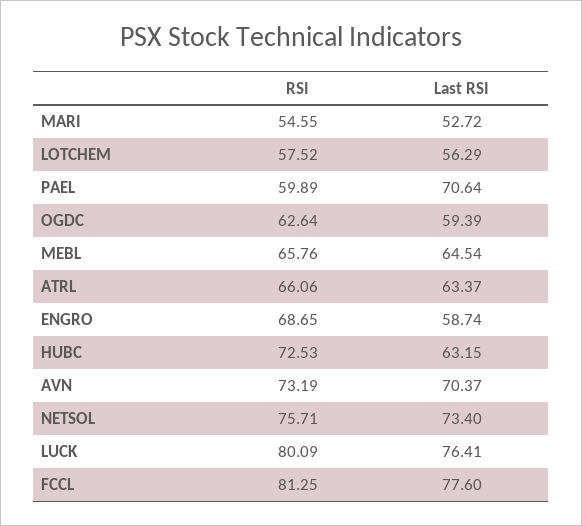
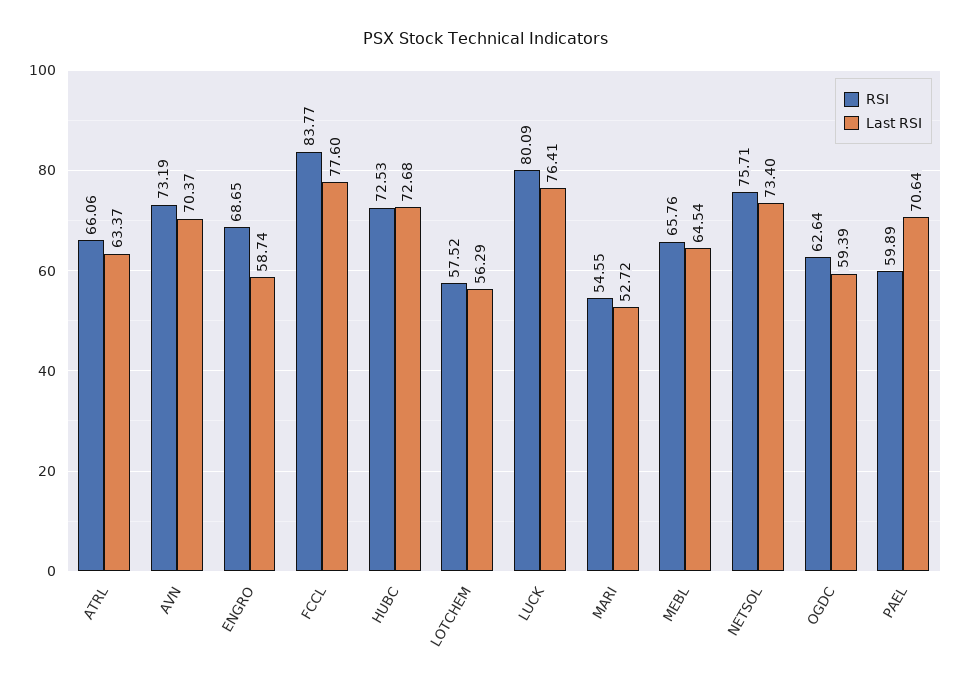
Last RSI, HUBC: 63.15 -> 72.68
RSI, FCCL: 81.25 -> 83.77

